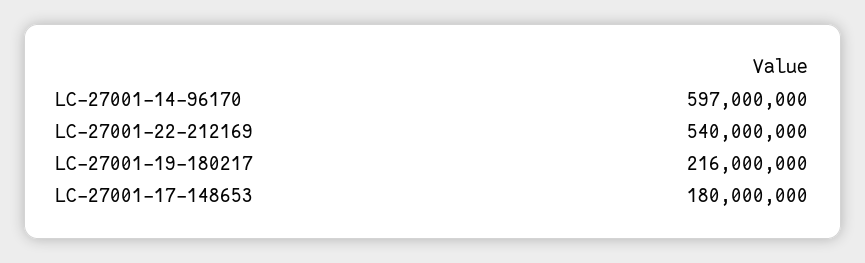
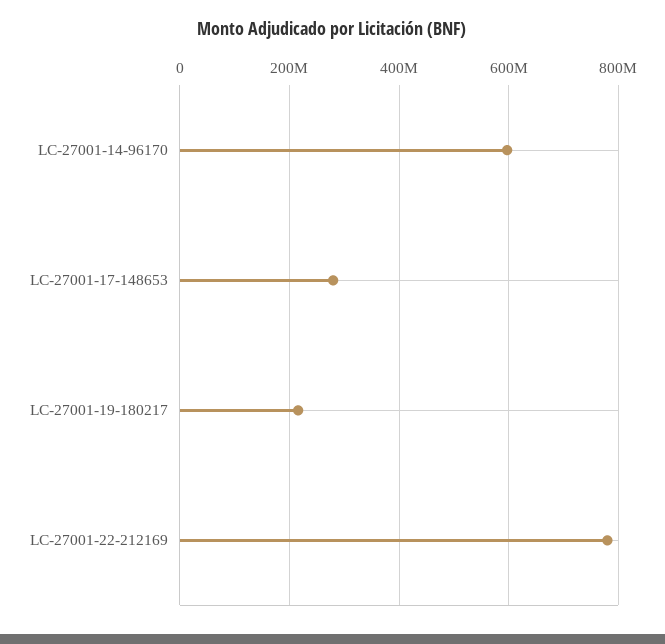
LC-27001-22-212169: 540000000 -> 780000000
LC-27001-17-148653: 180000000 -> 280000000

